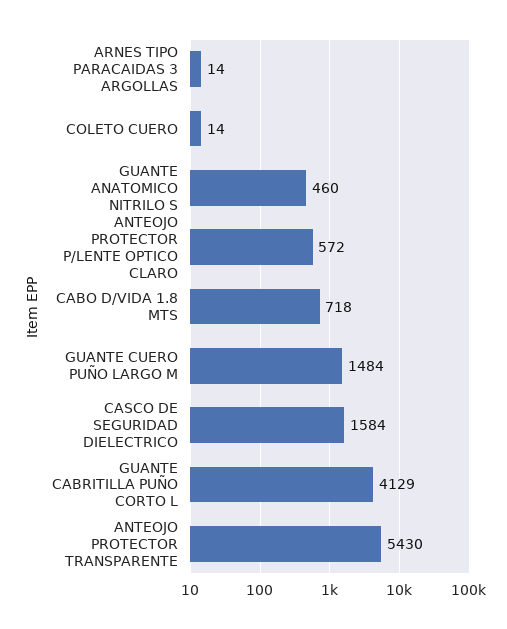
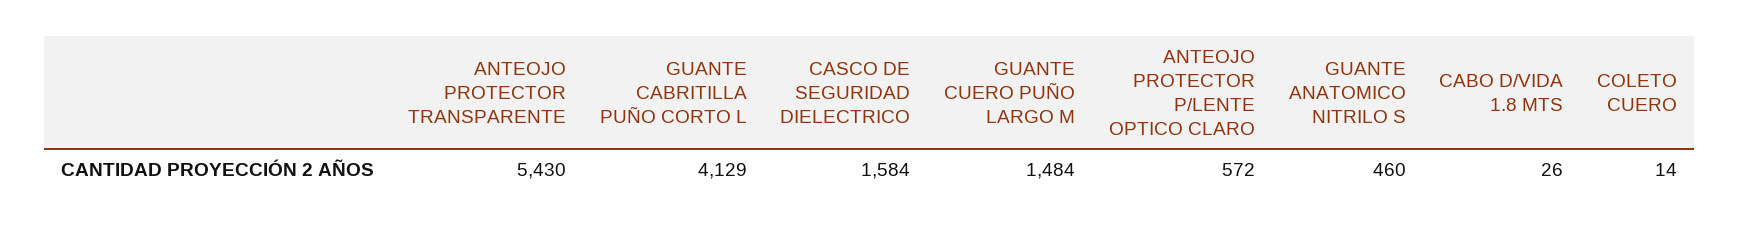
ARNES TIPO PARACAIDAS 3 ARGOLLAS: 14 -> none
CABO D/VIDA 1.8 MTS: 718 -> 26

